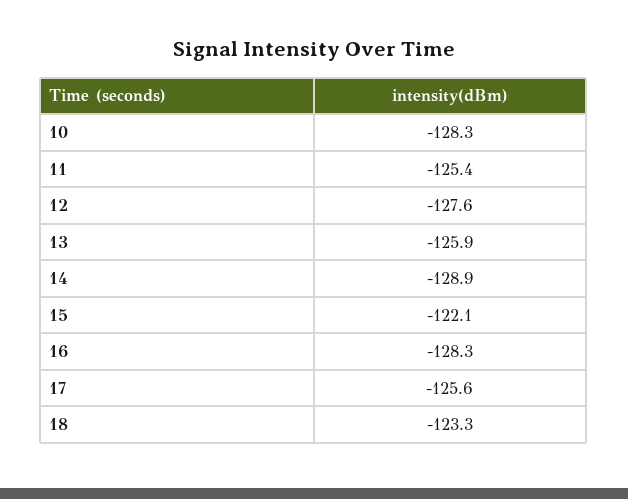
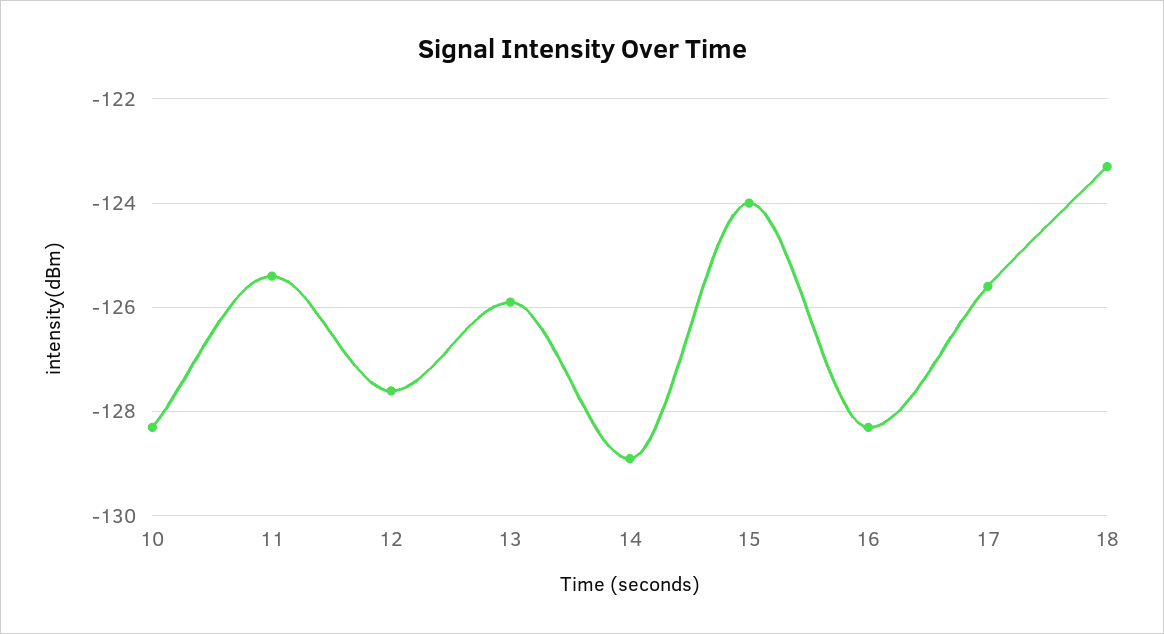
15: -122.1 -> -124

